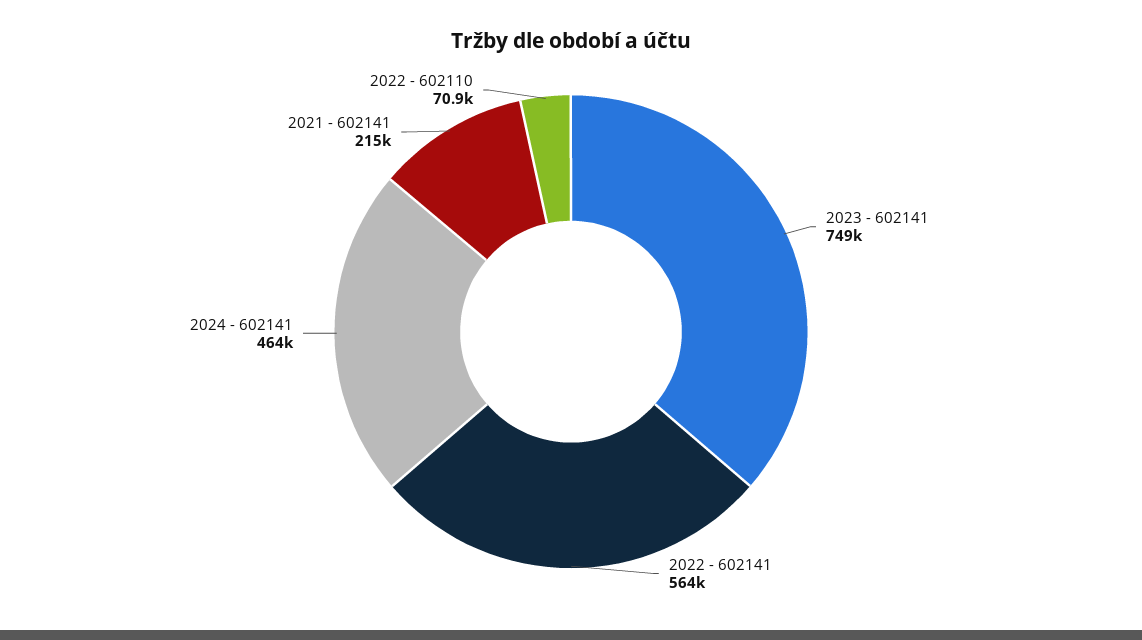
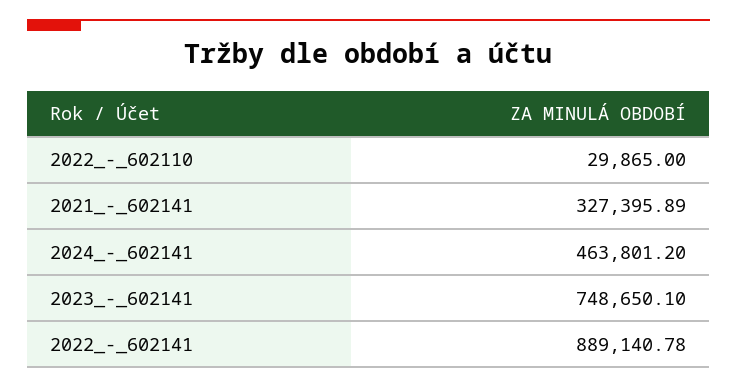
2022 - 602141: 564000 -> 889140.78
2021 - 602141: 215000 -> 327395.89
2022 - 602110: 70900 -> 29865

